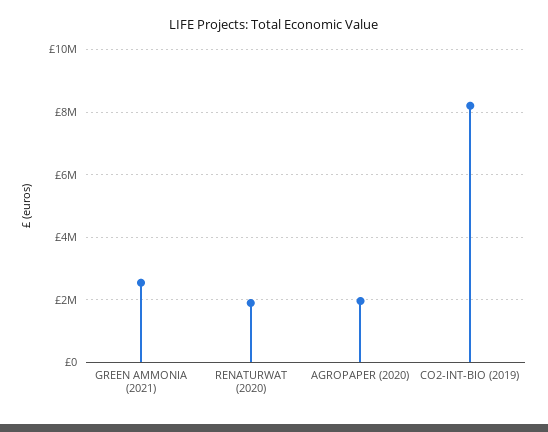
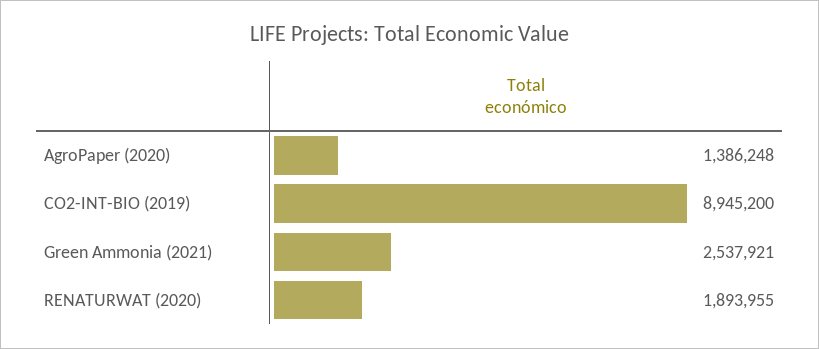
AGROPAPER (2020): 2000000 -> 1386248
CO2-INT-BIO (2019): 8200000 -> 8945200

